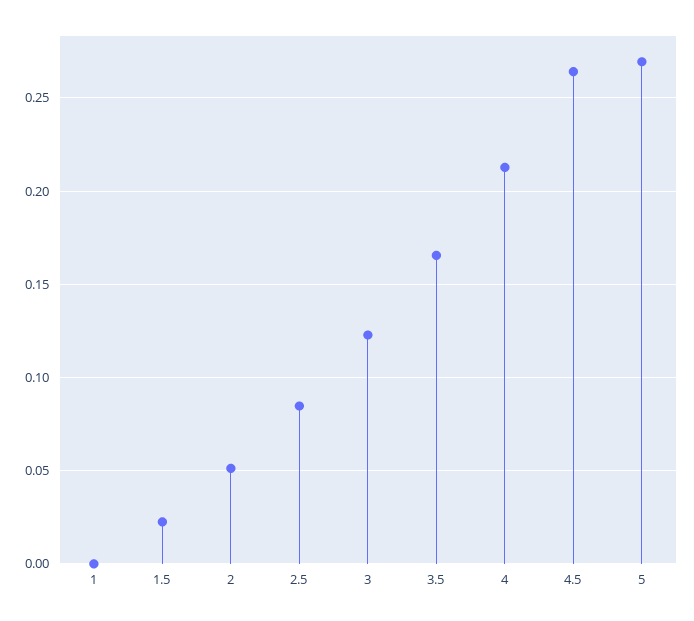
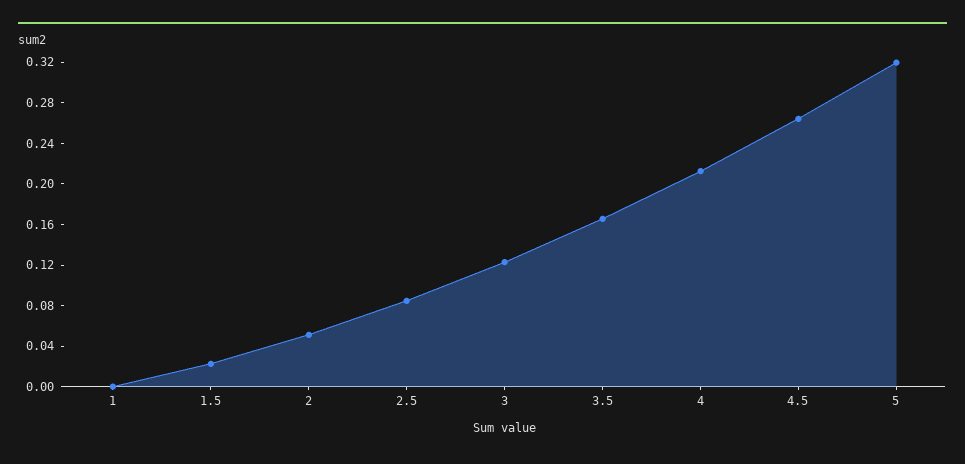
5: 0.27 -> 0.32

